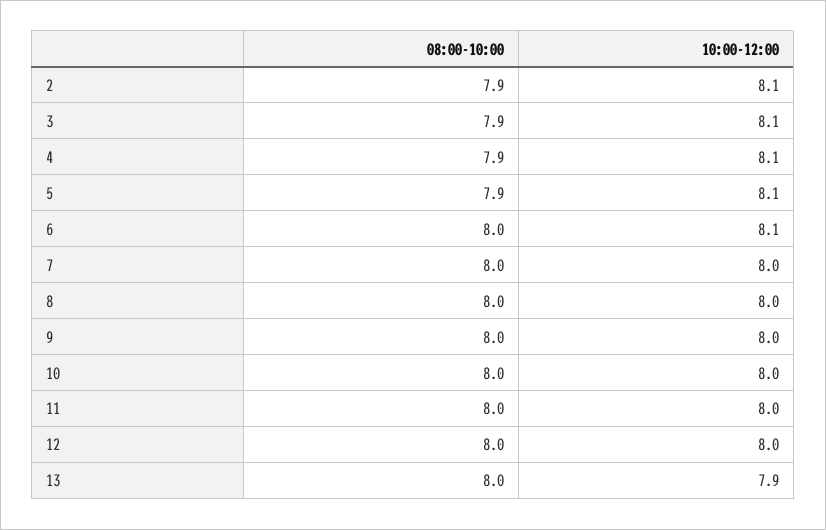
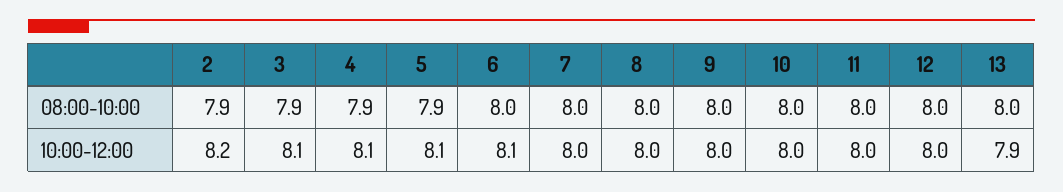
10:00-12:00, 2: 8.1 -> 8.2

